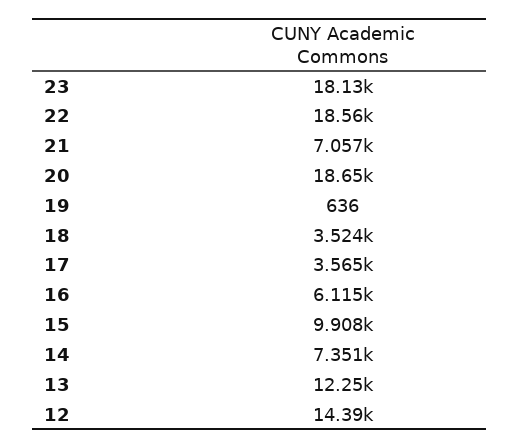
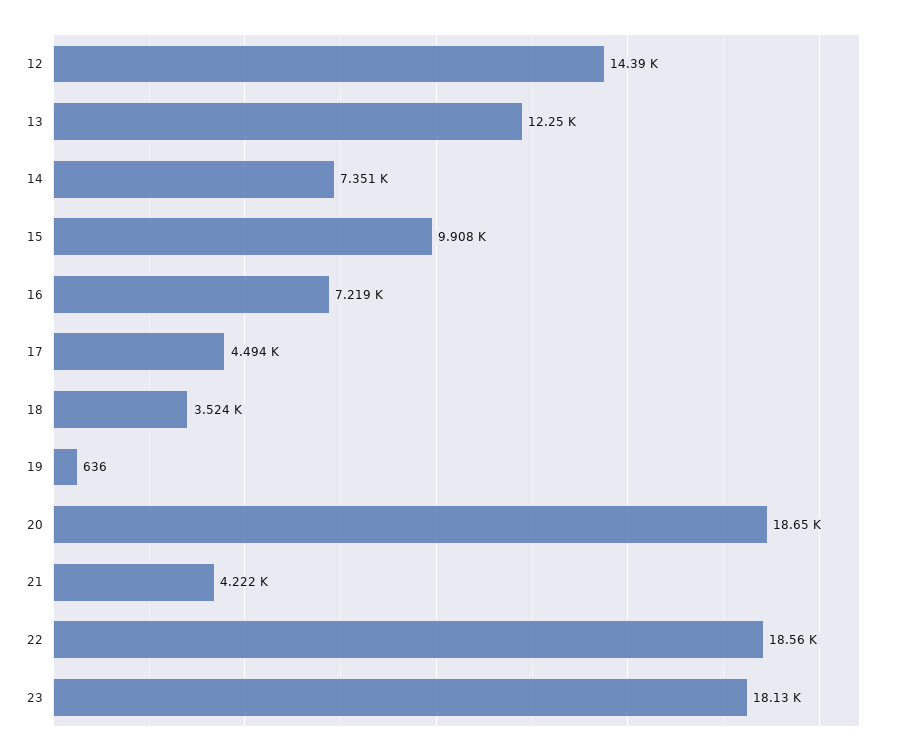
21: 7057 -> 4222
17: 3565 -> 4494
16: 6115 -> 7219

